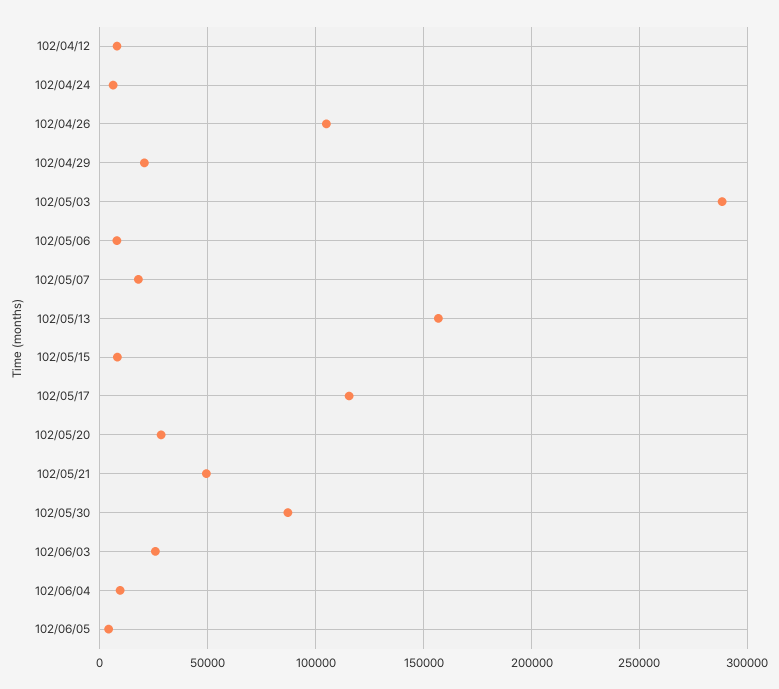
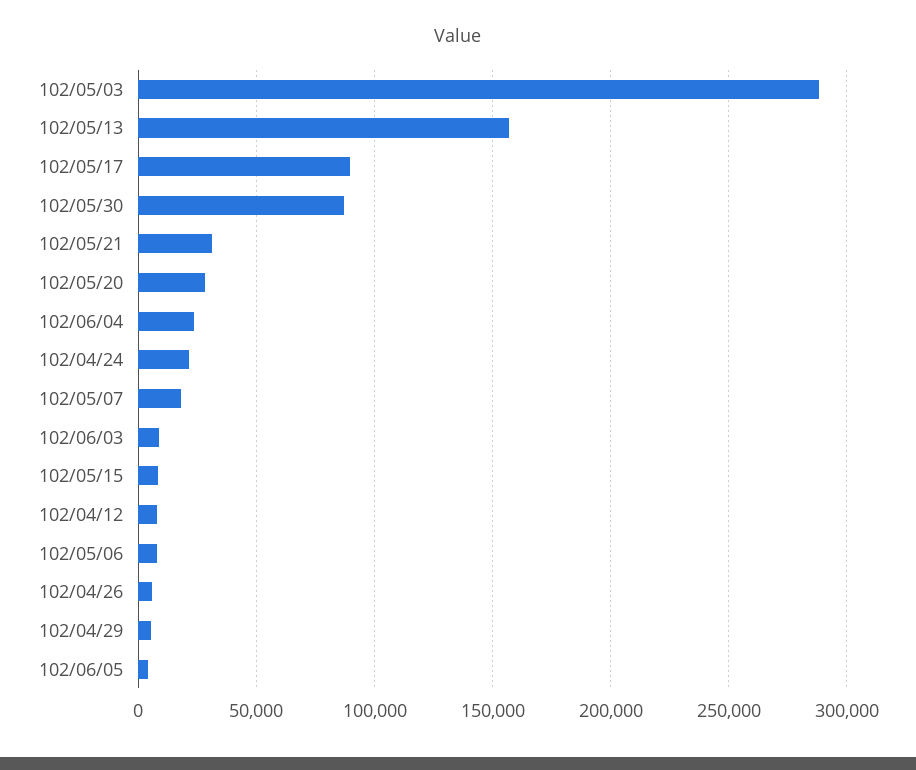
102/04/24: 5000 -> 20000
102/04/26: 105000 -> 5000
102/04/29: 20000 -> 5000
102/05/17: 115000 -> 90000
102/05/21: 50000 -> 30000
102/06/03: 25000 -> 10000
102/06/04: 10000 -> 25000

